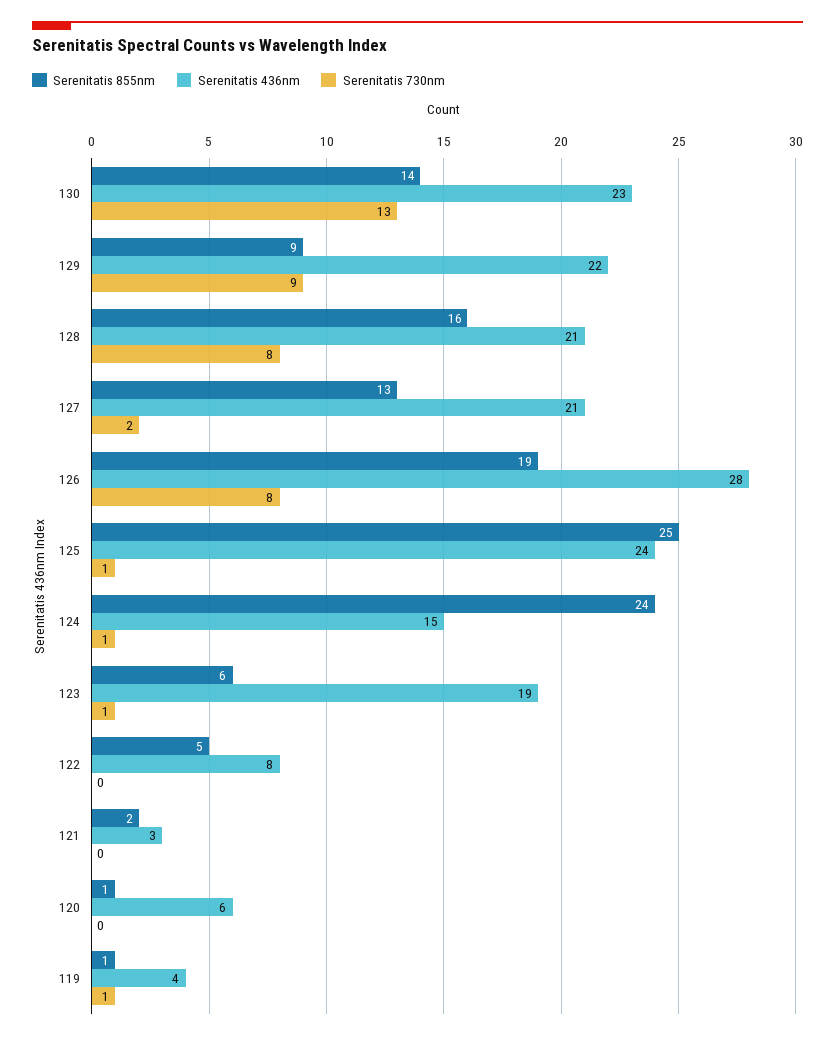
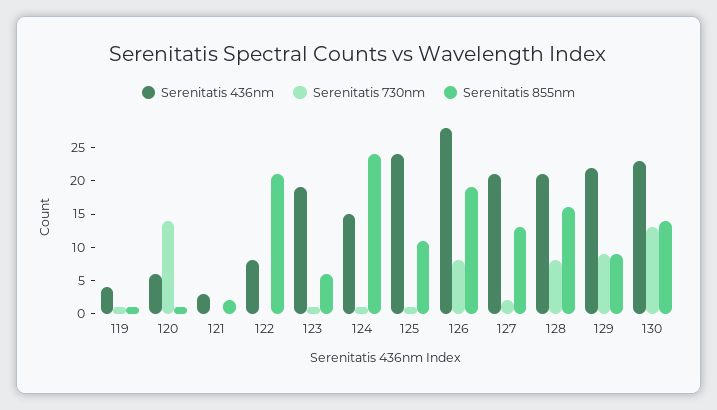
Serenitatis 855nm, 125: 25 -> 10
Serenitatis 855nm, 122: 5 -> 20
Serenitatis 730nm, 120: 0 -> 15

